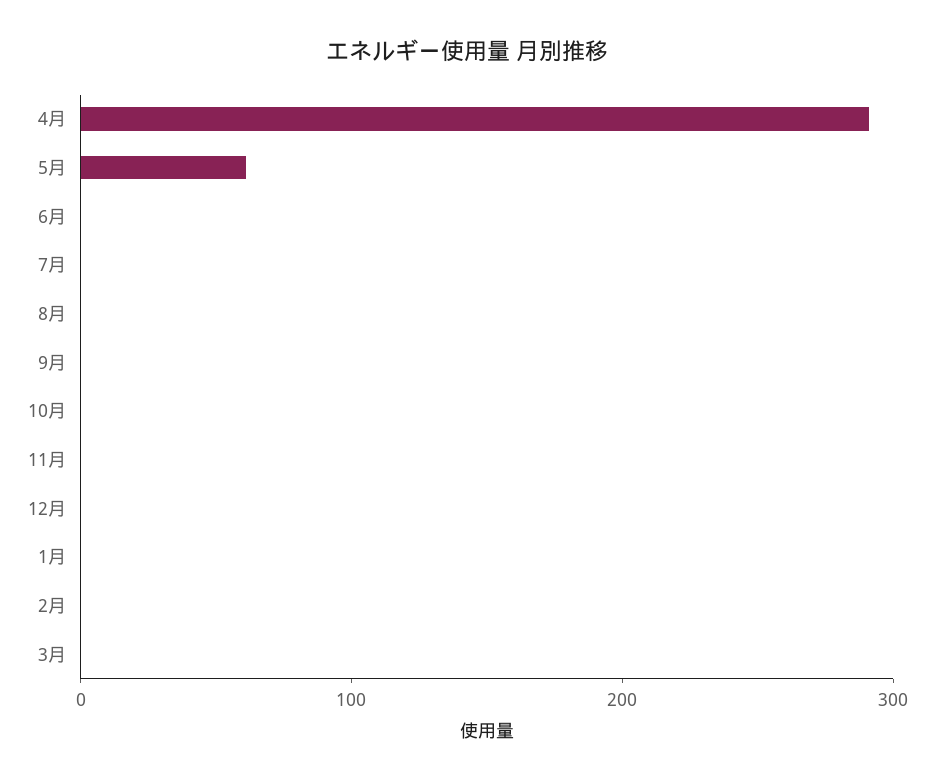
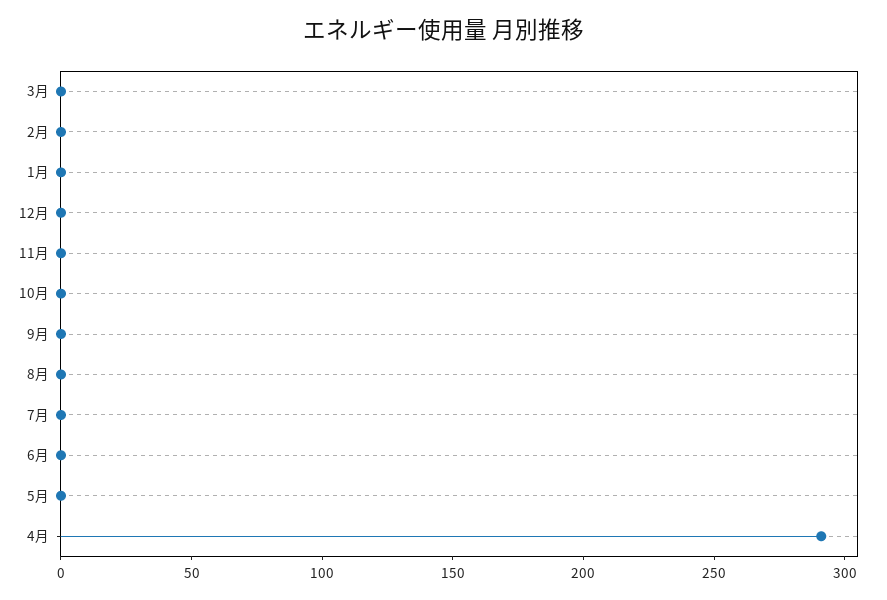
5月: 60 -> 0

